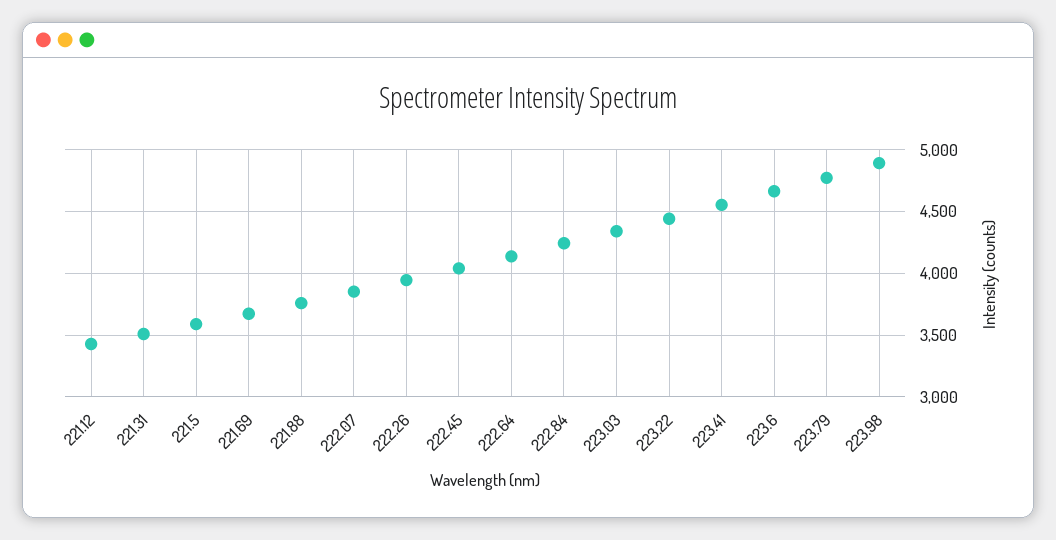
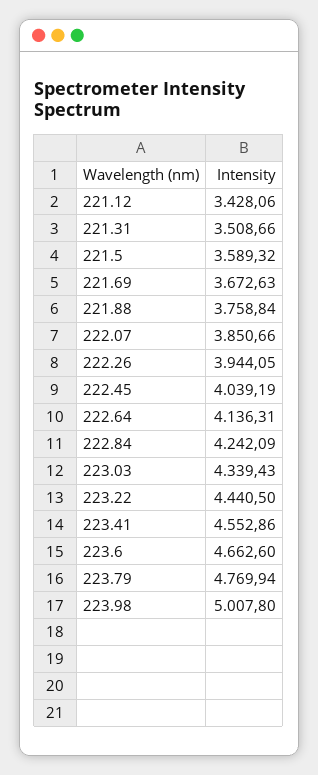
223.98: 4900 -> 5007.8

